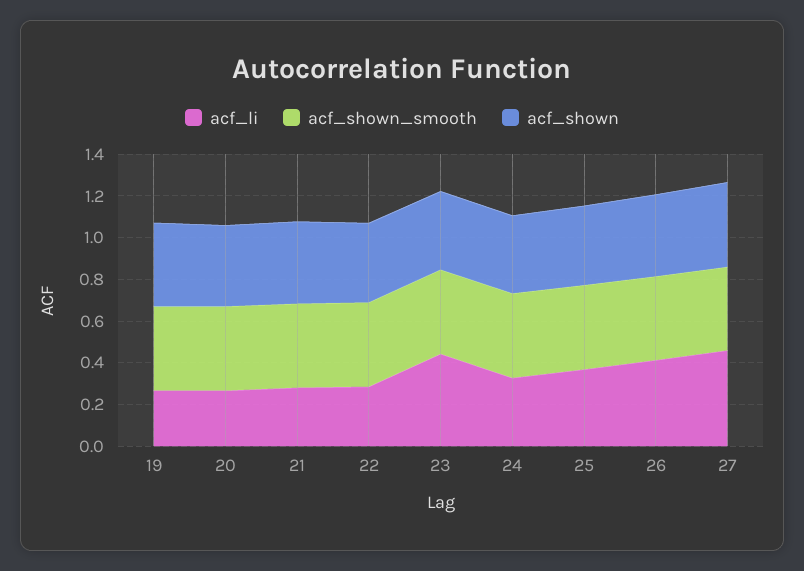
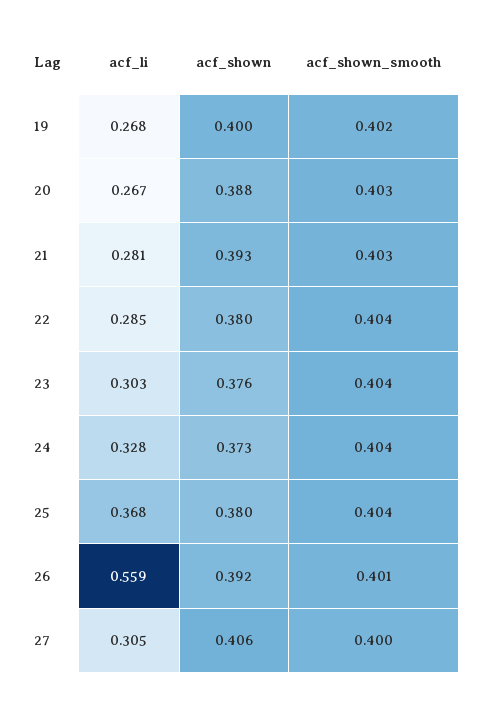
acf_li, 23: 0.45 -> 0.303
acf_li, 26: 0.4 -> 0.559
acf_li, 27: 0.45 -> 0.305

